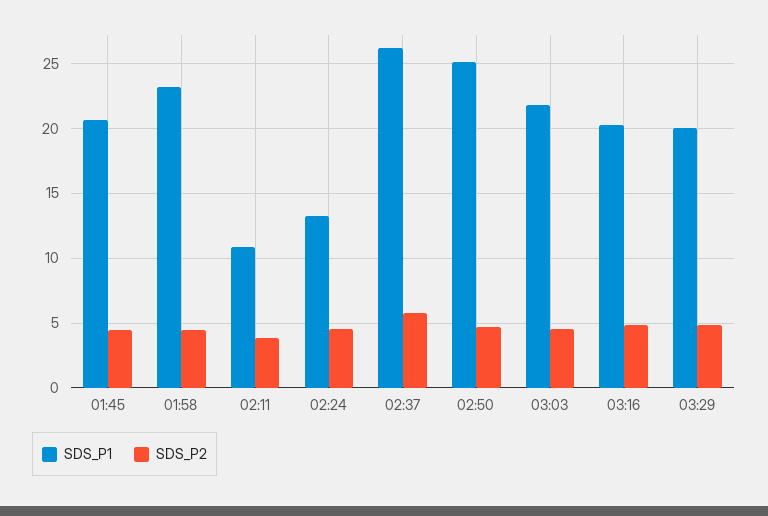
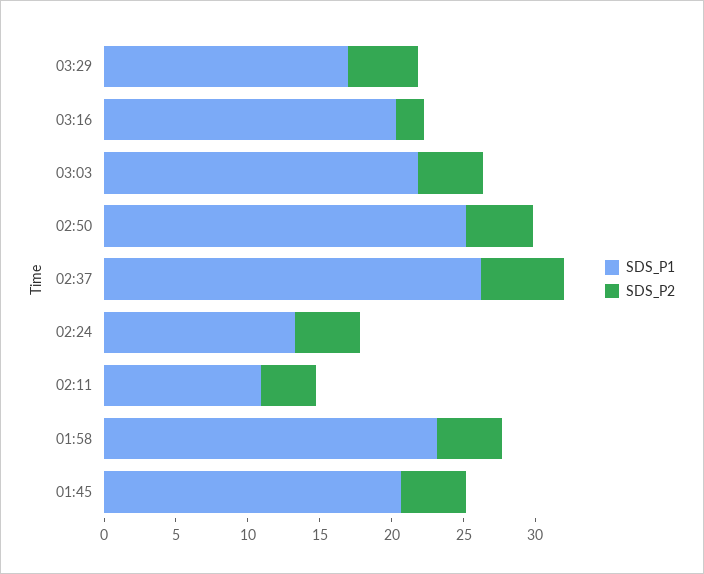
SDS_P2, 03:16: 5 -> 2
SDS_P1, 03:29: 20 -> 17

